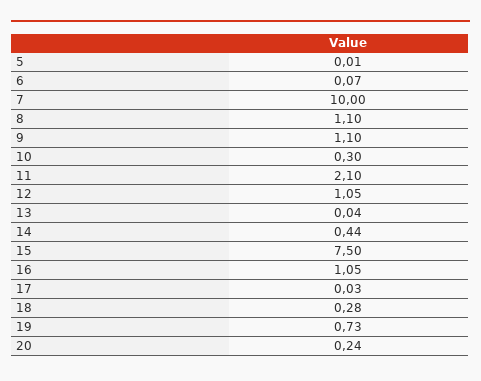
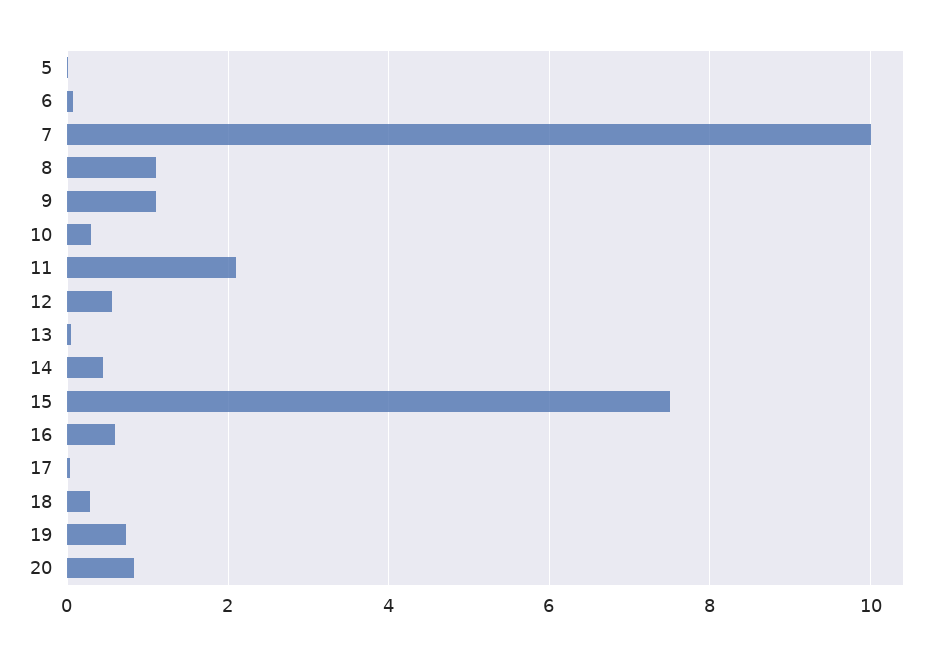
12: 1.05 -> 0.6
16: 1.05 -> 0.6
20: 0.24 -> 0.8

